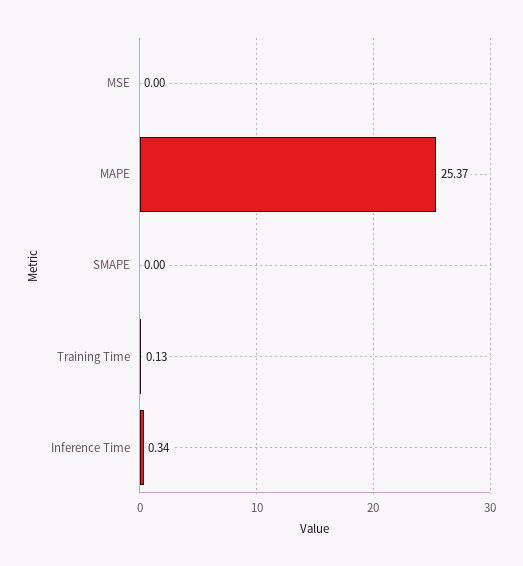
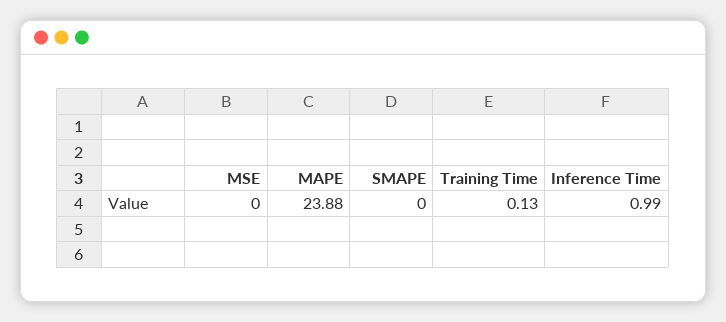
MAPE: 25.37 -> 23.88
Inference Time: 0.34 -> 0.99

